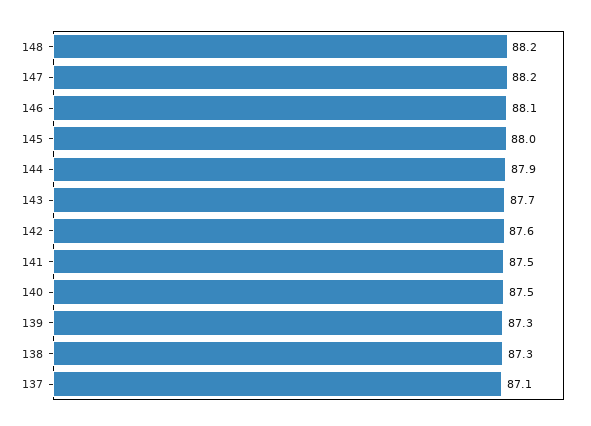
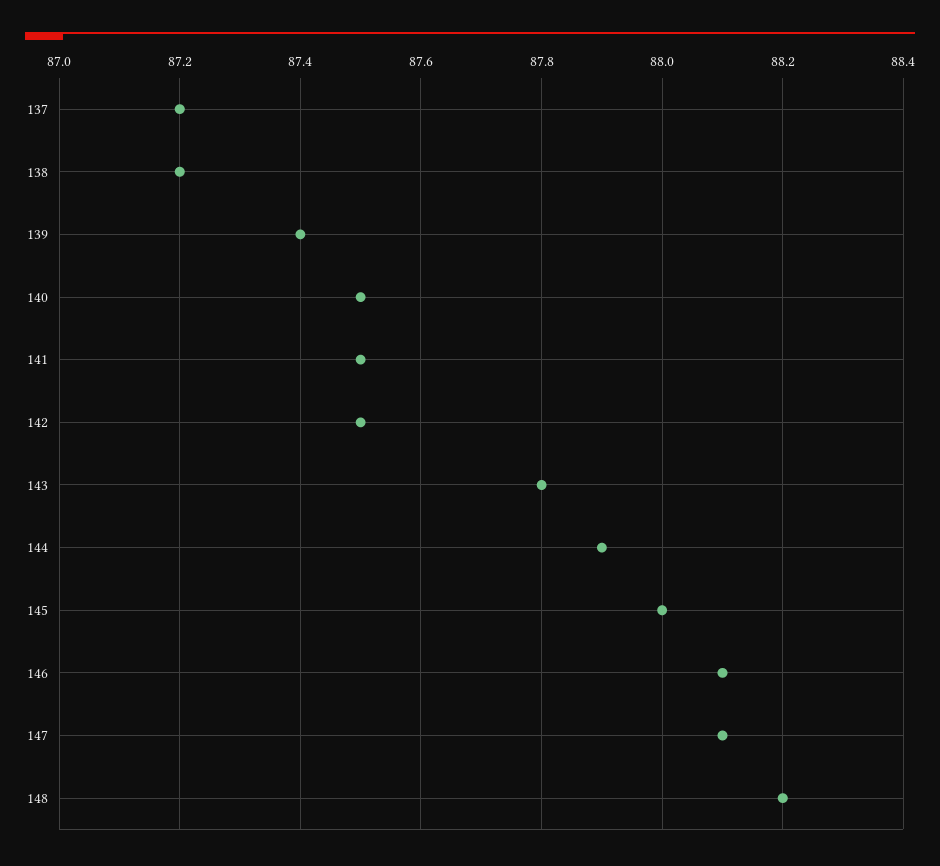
147: 88.2 -> 88.1
143: 87.7 -> 87.8
142: 87.6 -> 87.5
139: 87.3 -> 87.4
138: 87.3 -> 87.2
137: 87.1 -> 87.2

